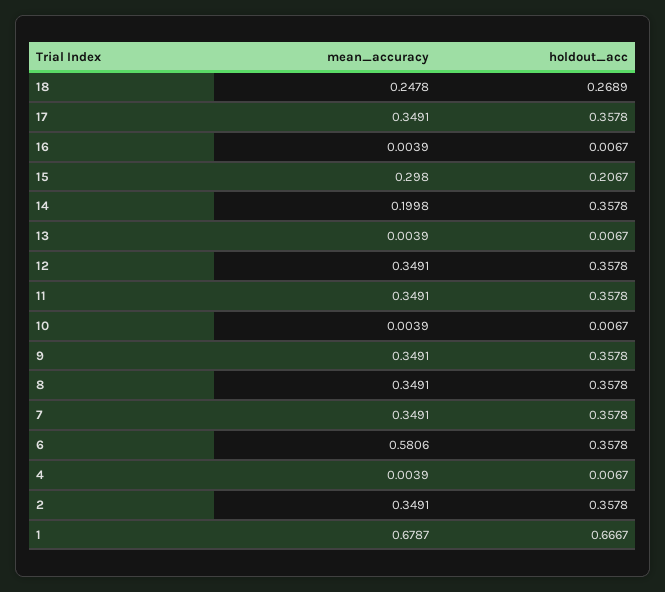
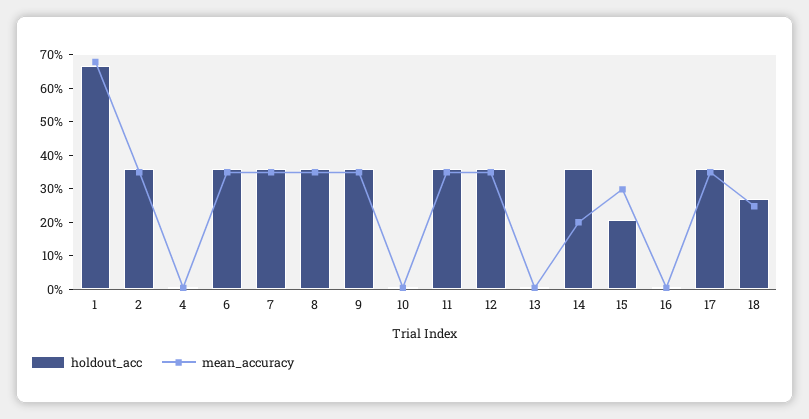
mean_accuracy, 6: 0.5806 -> 0.35

